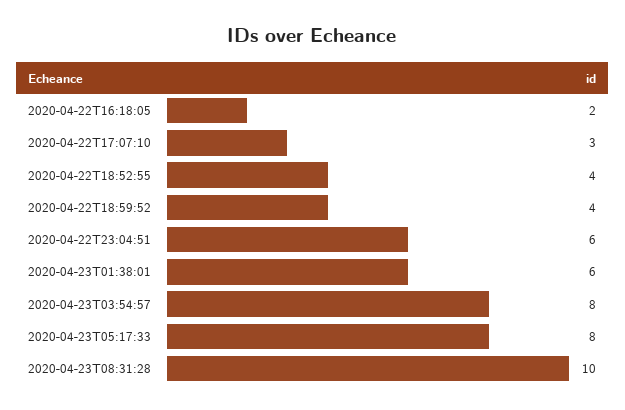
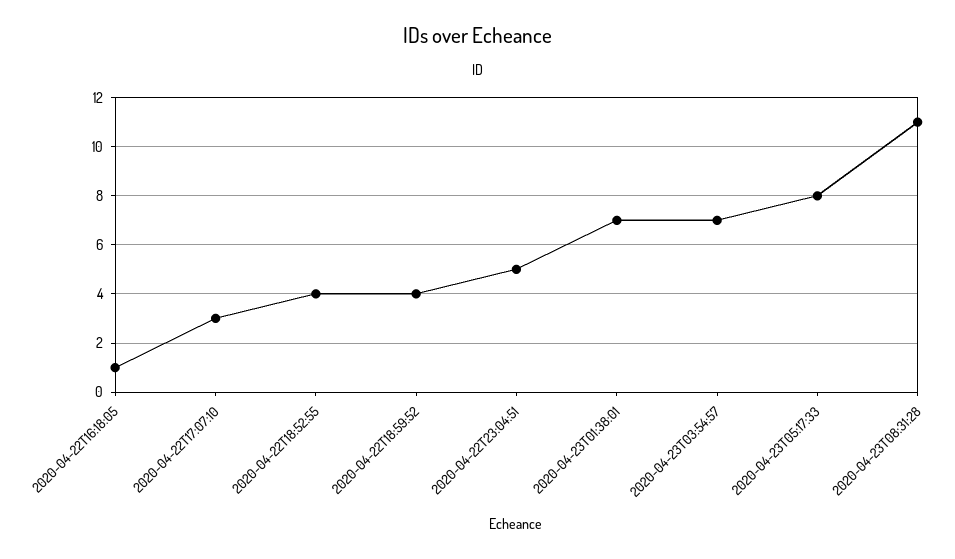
2020-04-22T16:18:05: 2 -> 1
2020-04-22T23:04:51: 6 -> 5
2020-04-23T01:38:01: 6 -> 7
2020-04-23T03:54:57: 8 -> 7
2020-04-23T08:31:28: 10 -> 11

